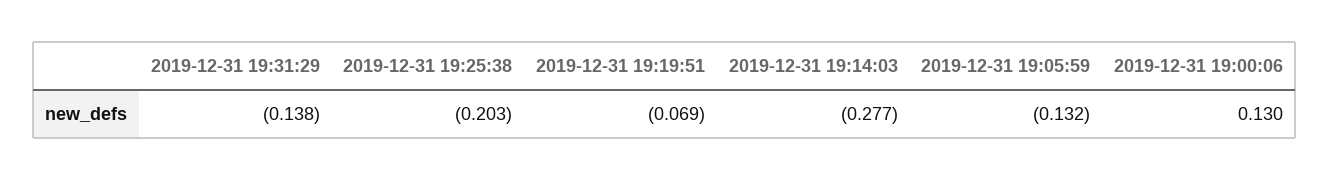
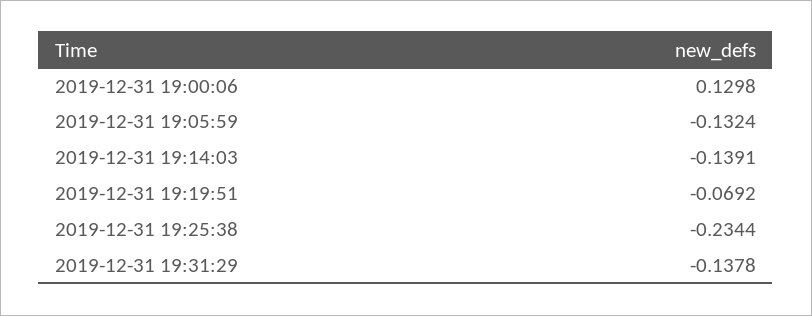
2019-12-31 19:25:38: -0.203 -> -0.2344
2019-12-31 19:14:03: -0.277 -> -0.1391

